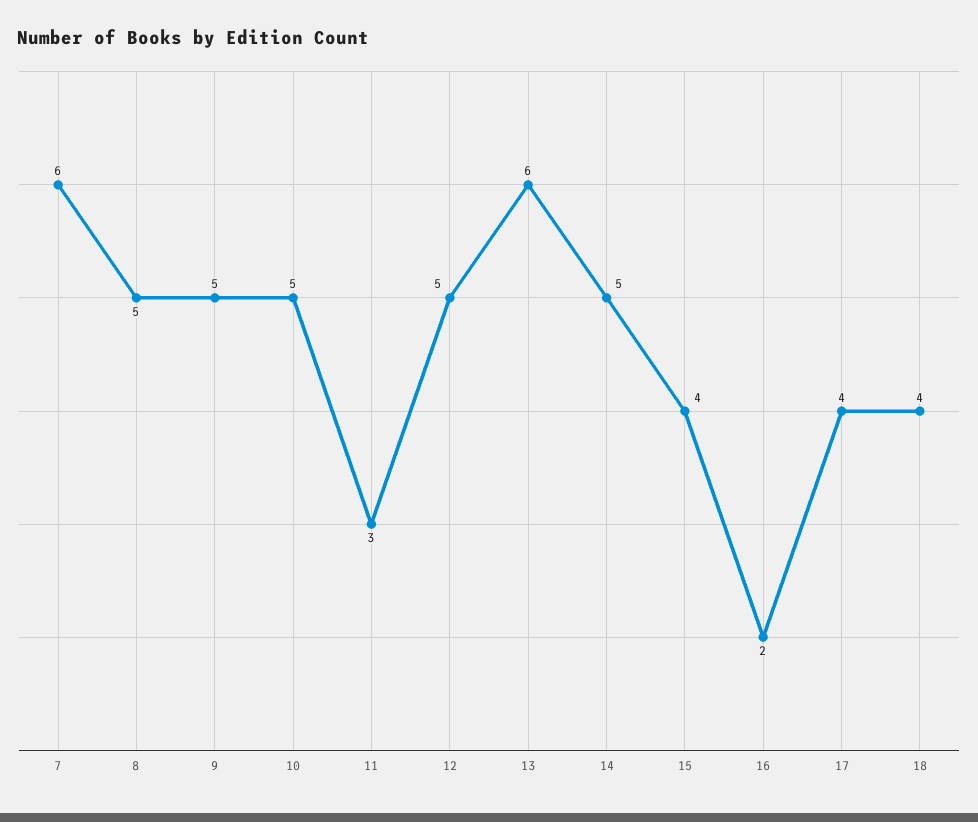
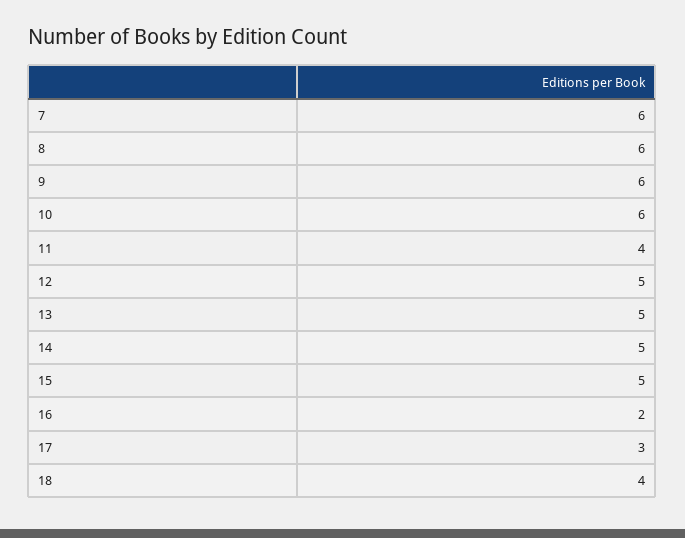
8: 5 -> 6
9: 5 -> 6
10: 5 -> 6
11: 3 -> 4
13: 6 -> 5
15: 4 -> 5
17: 4 -> 3

